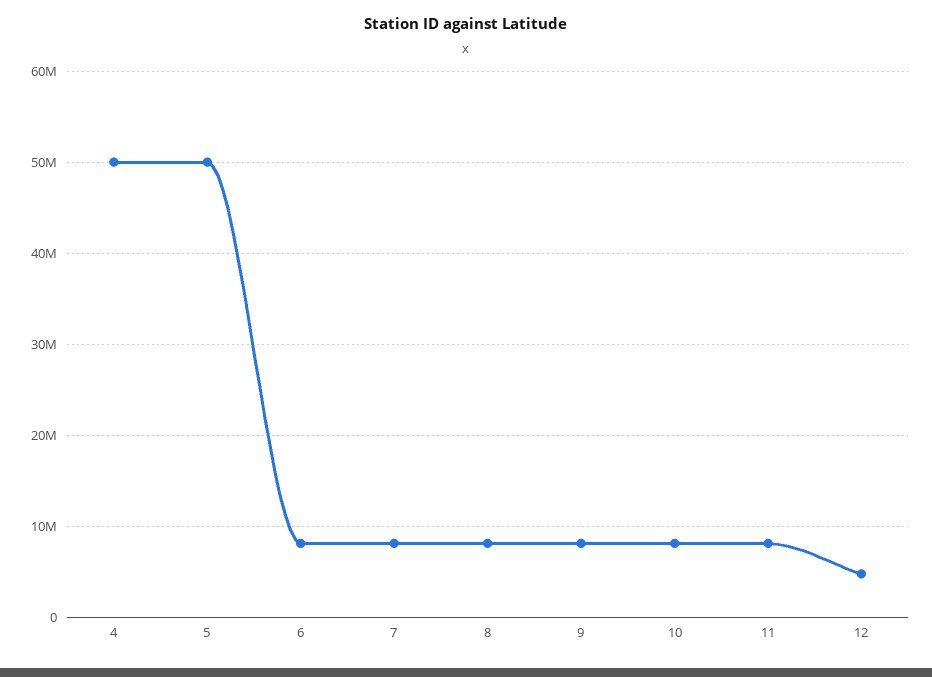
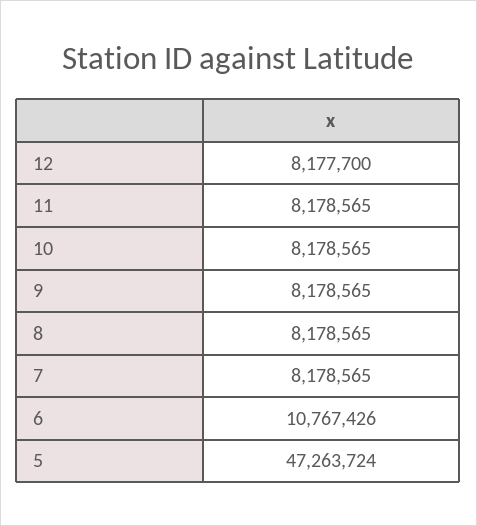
4: 50000000 -> none
5: 50000000 -> 47263724
6: 8000000 -> 10767426
12: 5000000 -> 8177700

